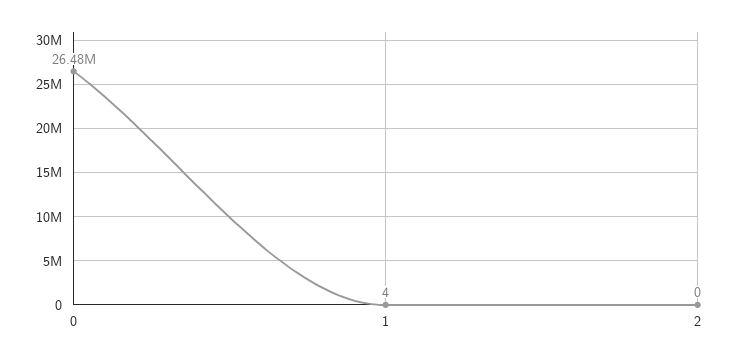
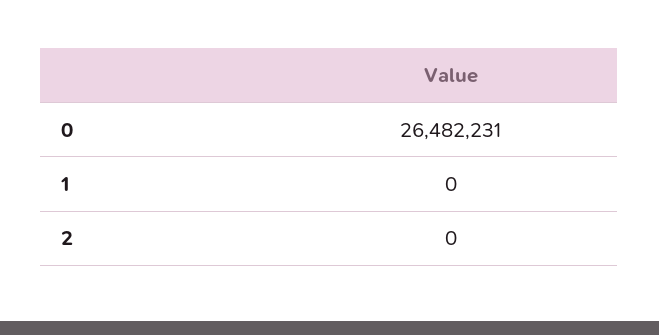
1: 4 -> 0

